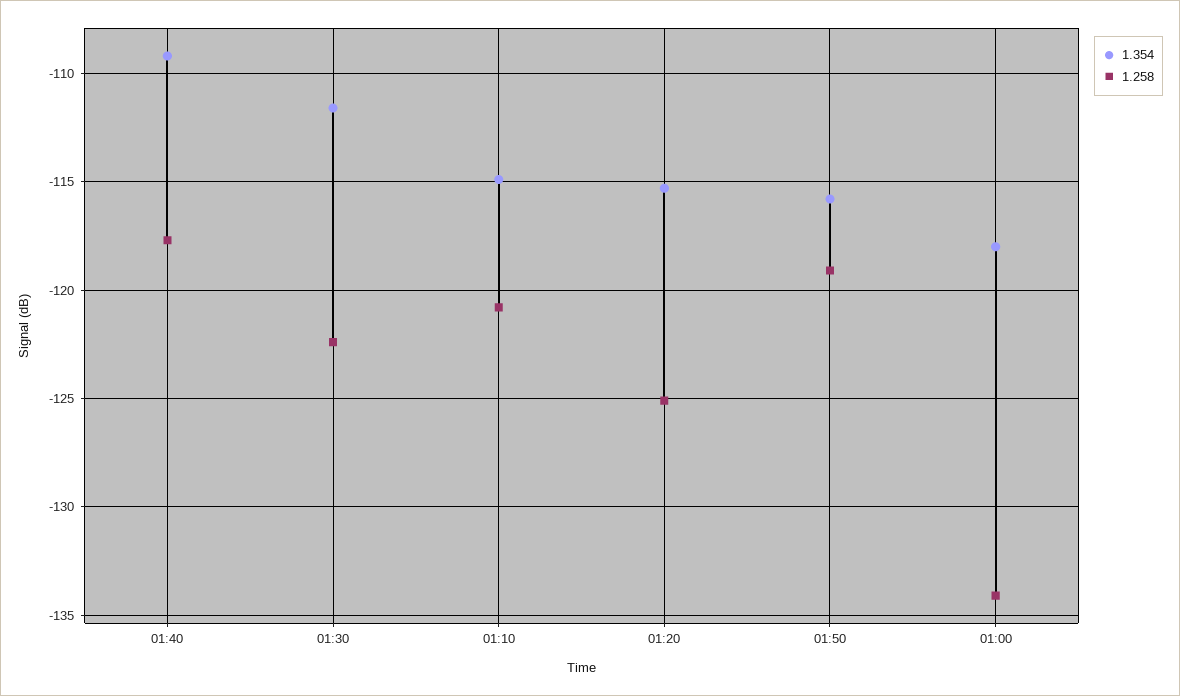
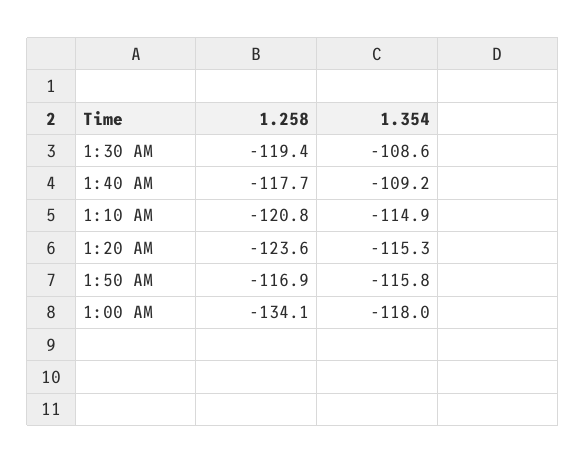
1.354, 01:30: -111.5 -> -108.6
1.258, 01:30: -122.5 -> -119.4
1.258, 01:20: -125 -> -123.6
1.258, 01:50: -119 -> -116.9

